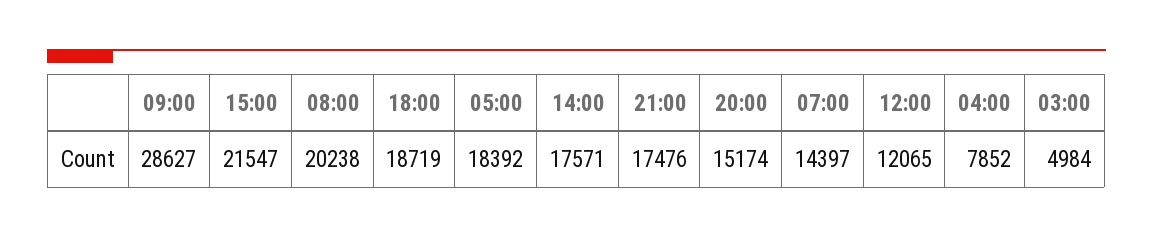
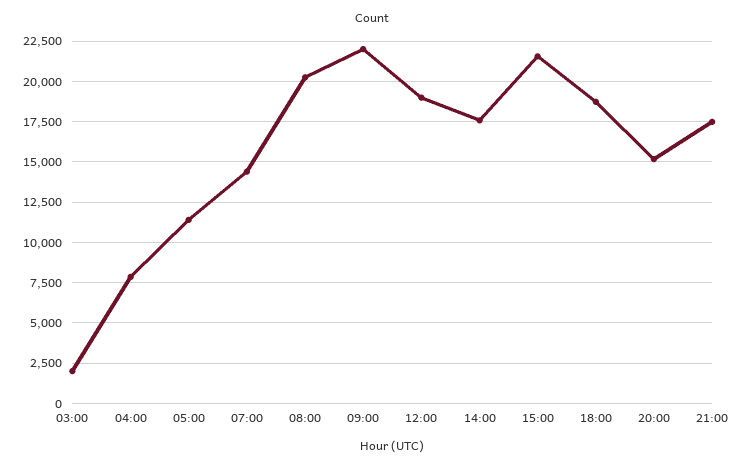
09:00: 28627 -> 22000
05:00: 18392 -> 11500
12:00: 12065 -> 19000
03:00: 4984 -> 2000

